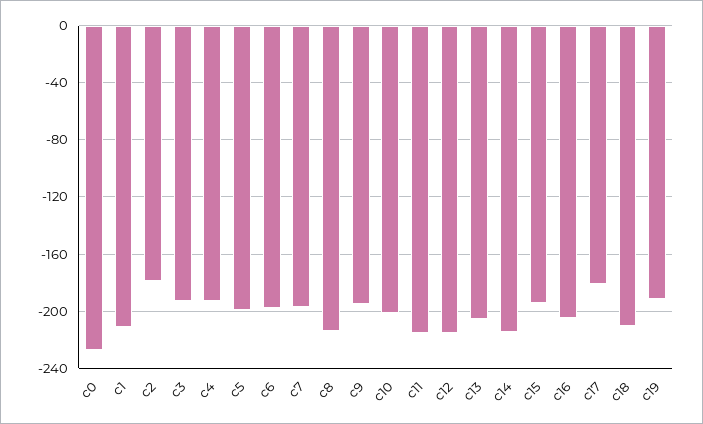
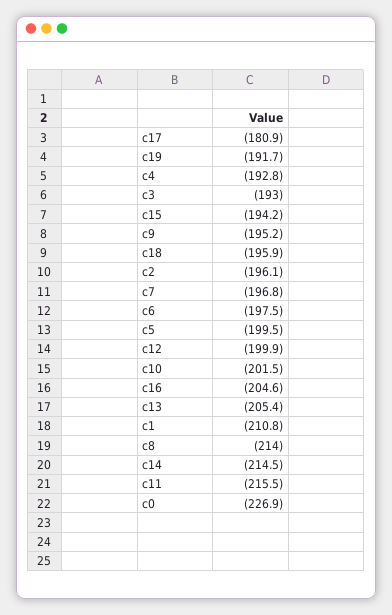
c2: -180 -> -196.1
c12: -215 -> -199.9
c18: -210 -> -195.9

